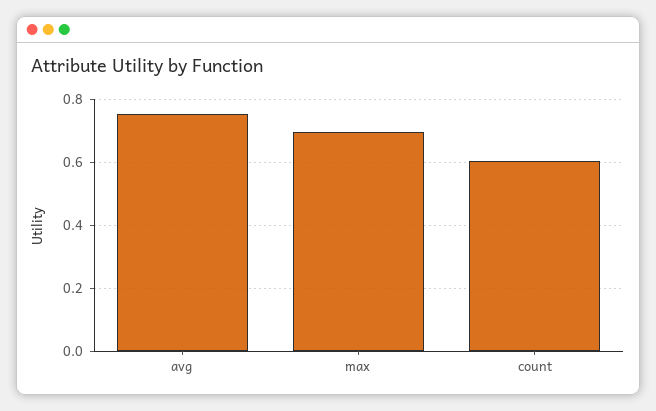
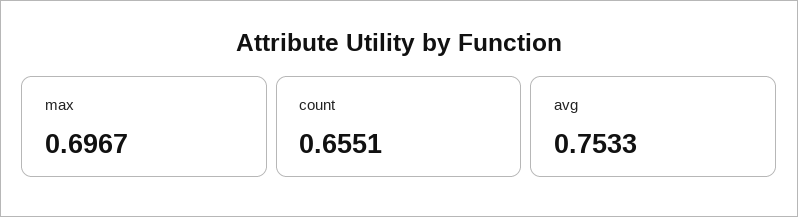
count: 0.6 -> 0.6551

